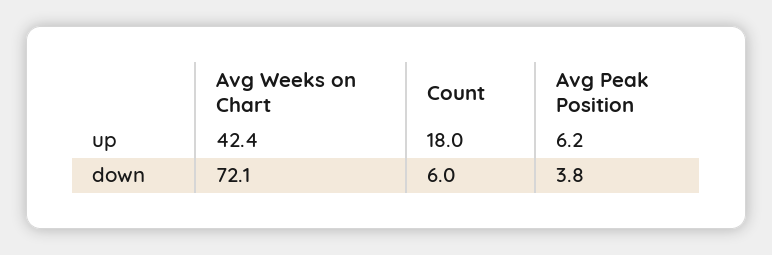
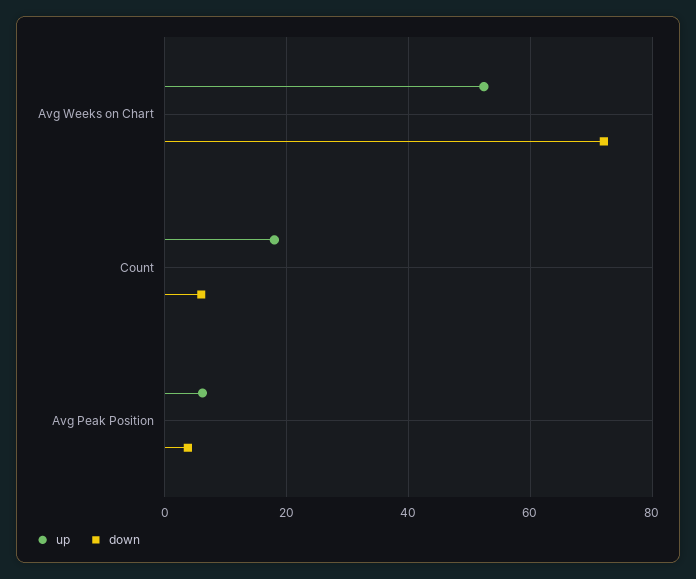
up, Avg Weeks on Chart: 42.4 -> 52

